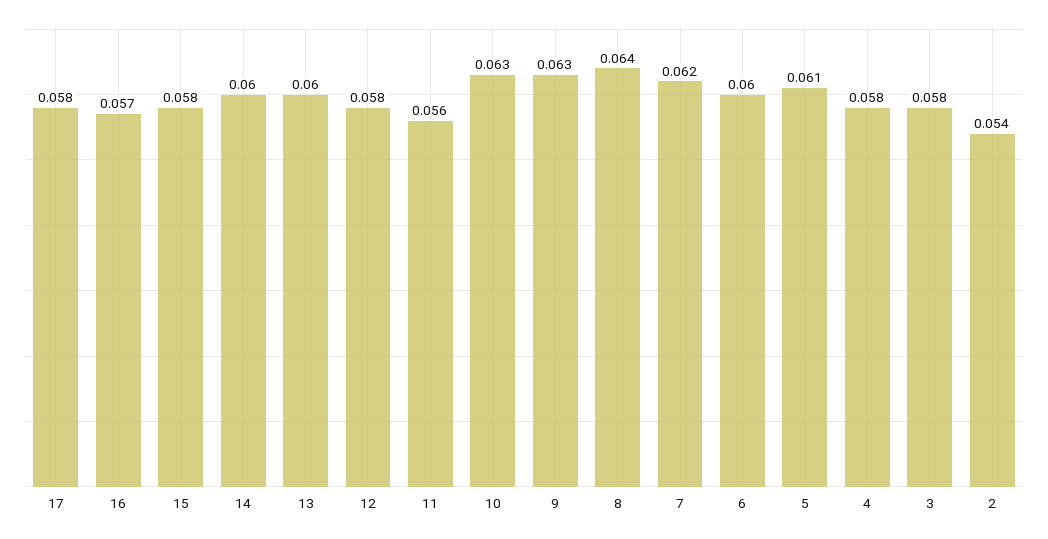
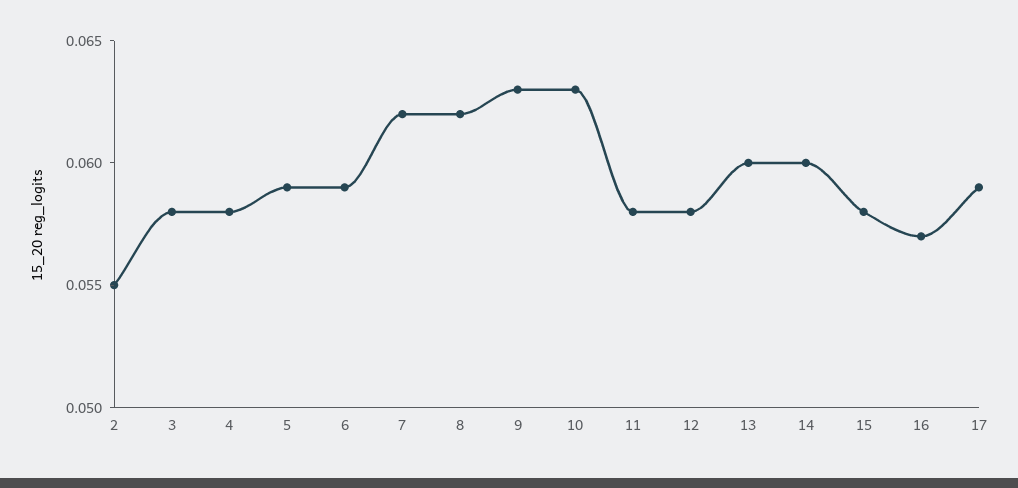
17: 0.058 -> 0.059
11: 0.056 -> 0.058
8: 0.064 -> 0.062
6: 0.06 -> 0.059
5: 0.061 -> 0.059
2: 0.054 -> 0.055

